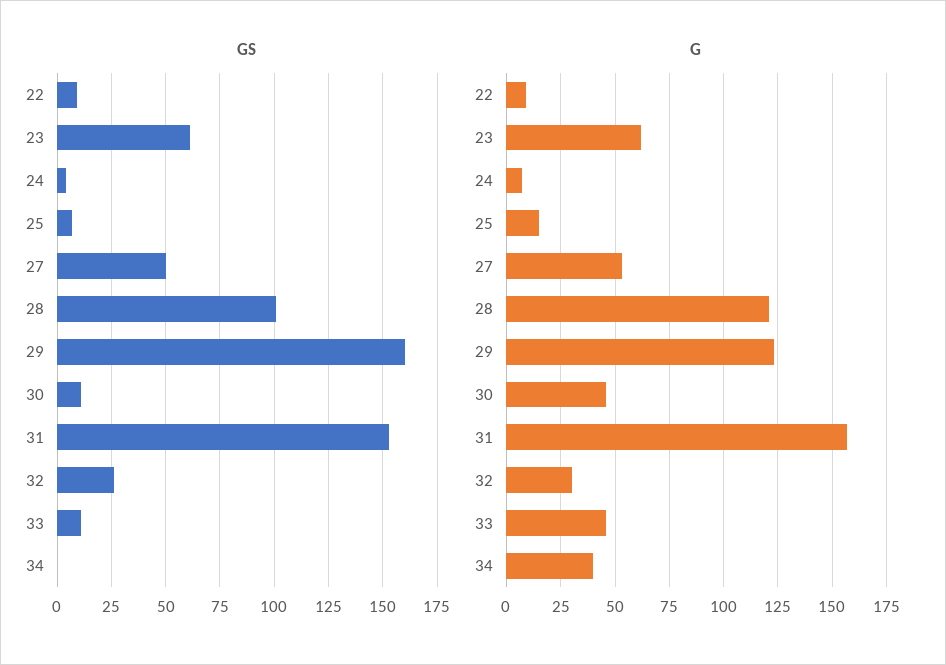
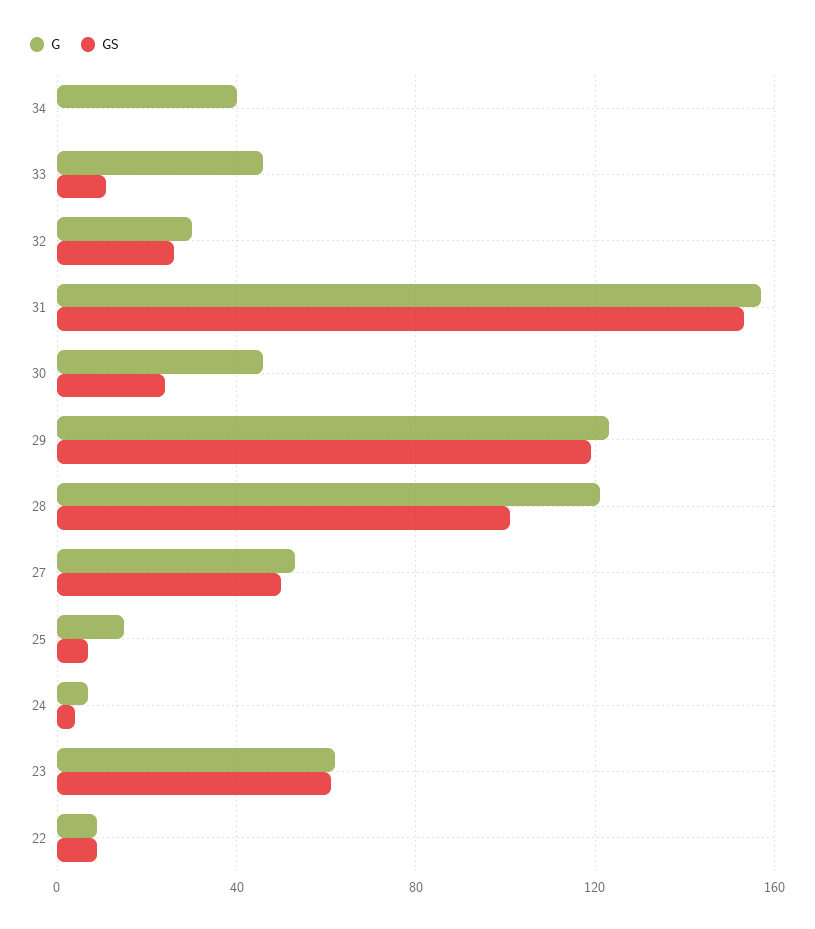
GS, 29: 160 -> 120
GS, 30: 10 -> 25

